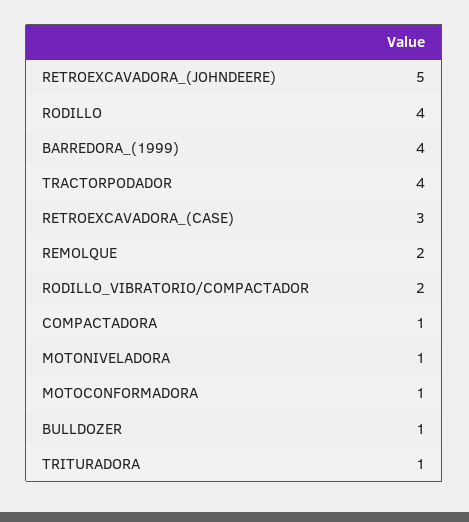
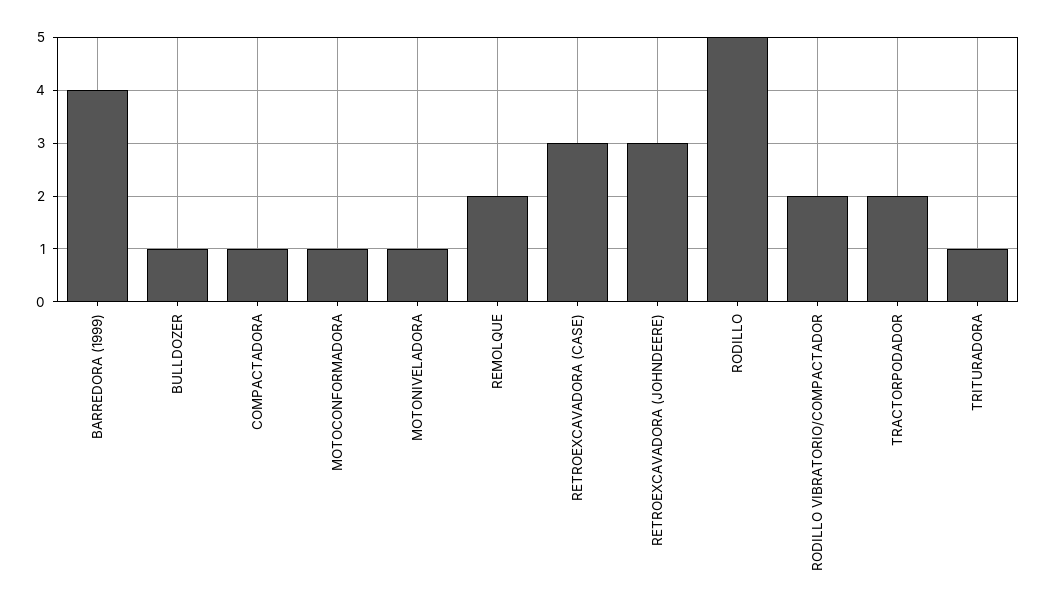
RETROEXCAVADORA_(JOHNDEERE): 5 -> 3
RODILLO: 4 -> 5
TRACTORPODADOR: 4 -> 2

